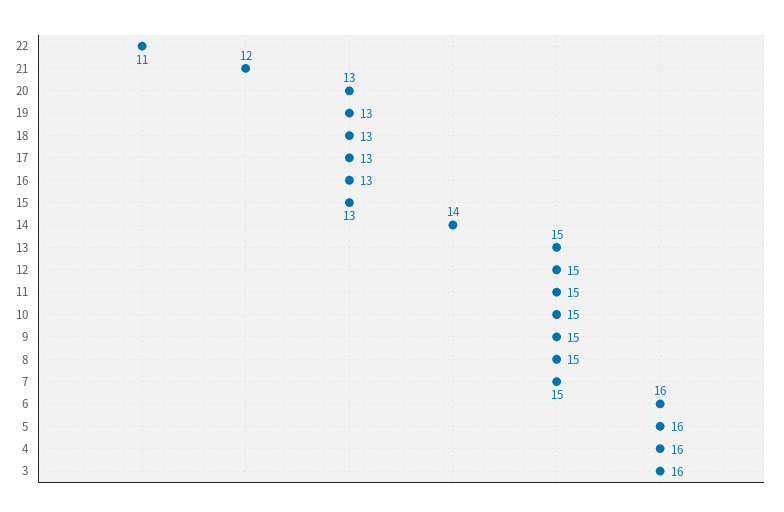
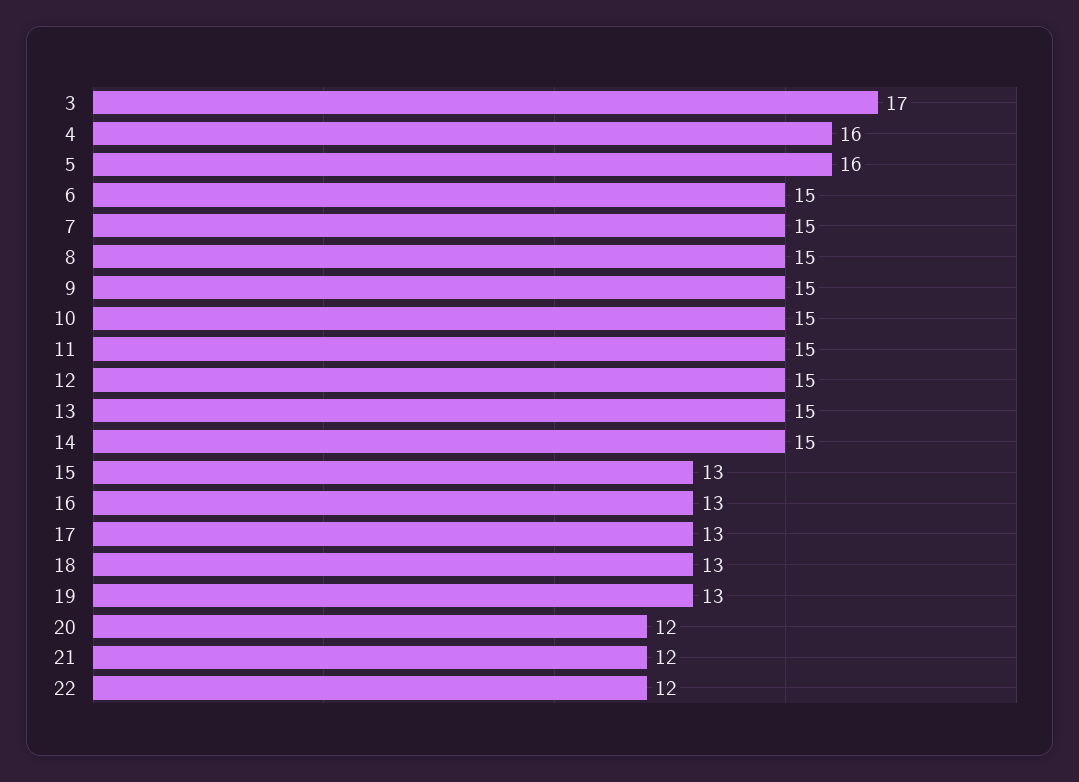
22: 11 -> 12
20: 13 -> 12
14: 14 -> 15
6: 16 -> 15
3: 16 -> 17

